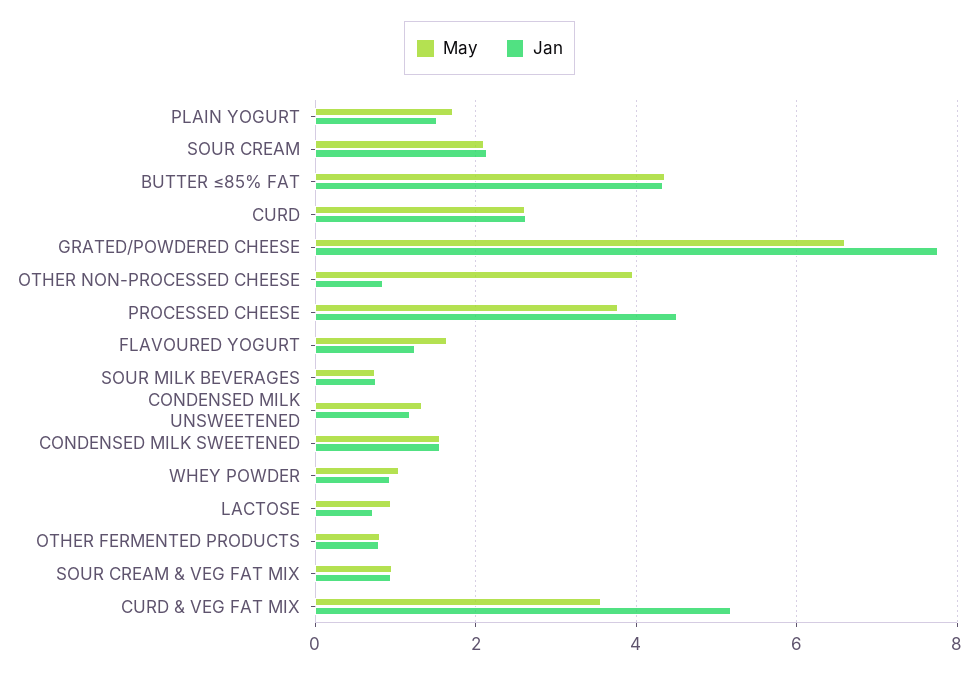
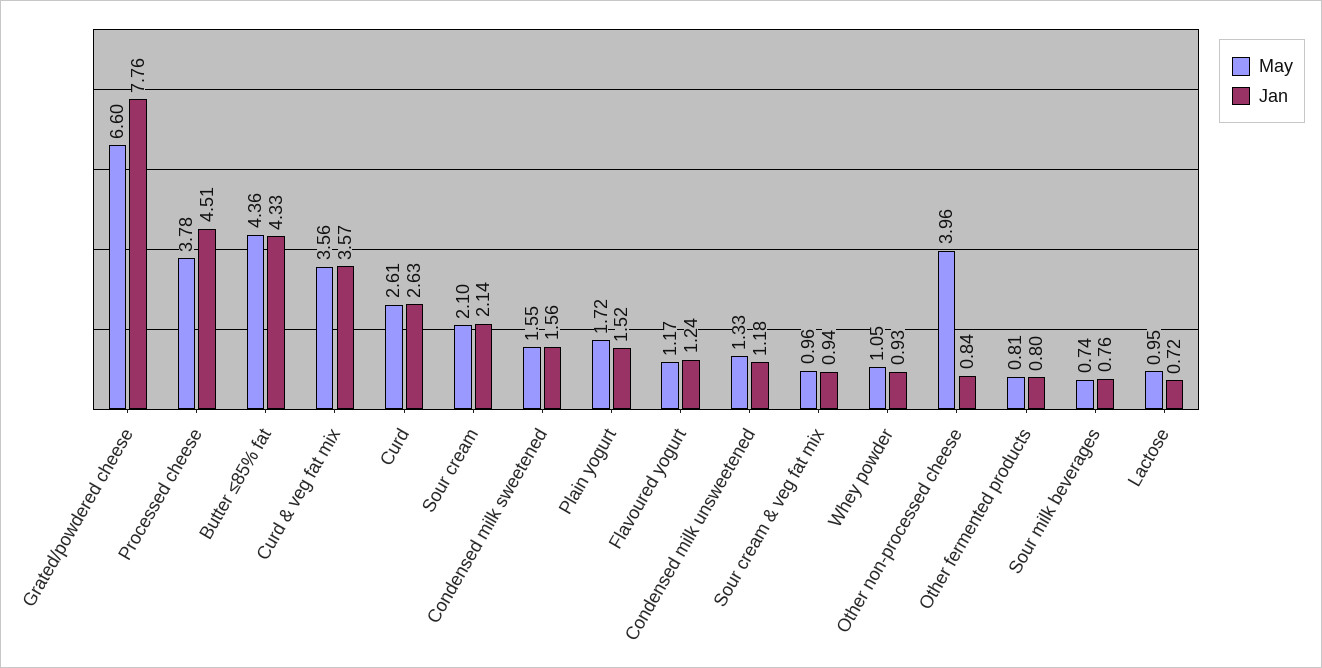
May, FLAVOURED YOGURT: 1.6 -> 1.17
Jan, CURD & VEG FAT MIX: 5.2 -> 3.57

